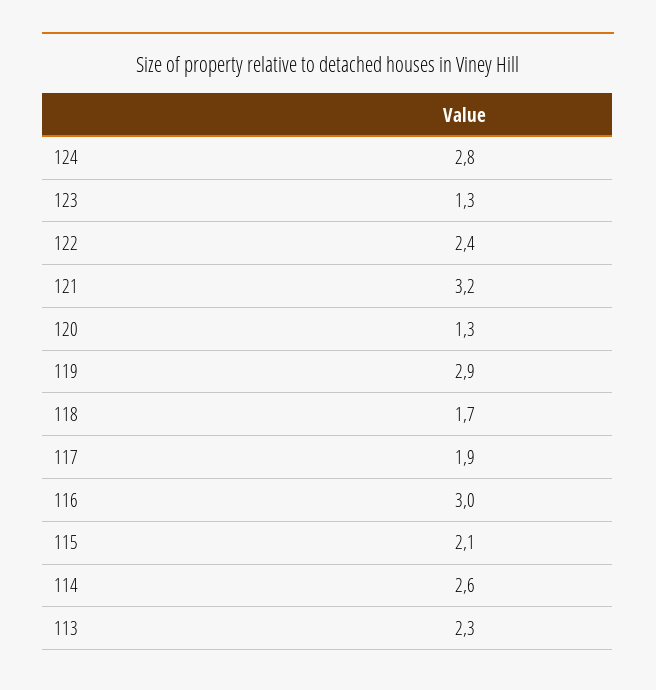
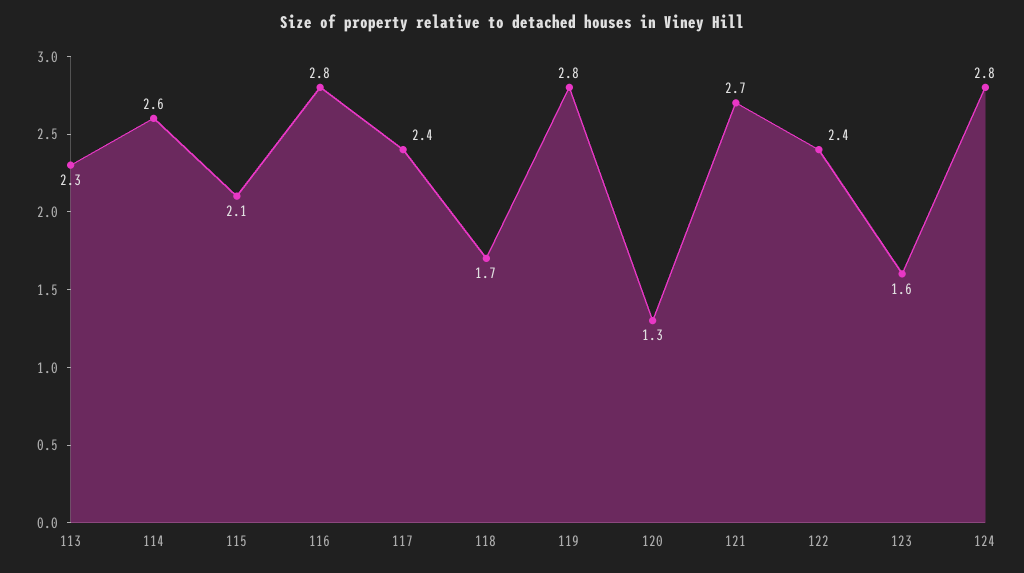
123: 1.3 -> 1.6
121: 3.2 -> 2.7
119: 2.9 -> 2.8
117: 1.9 -> 2.4
116: 3 -> 2.8

